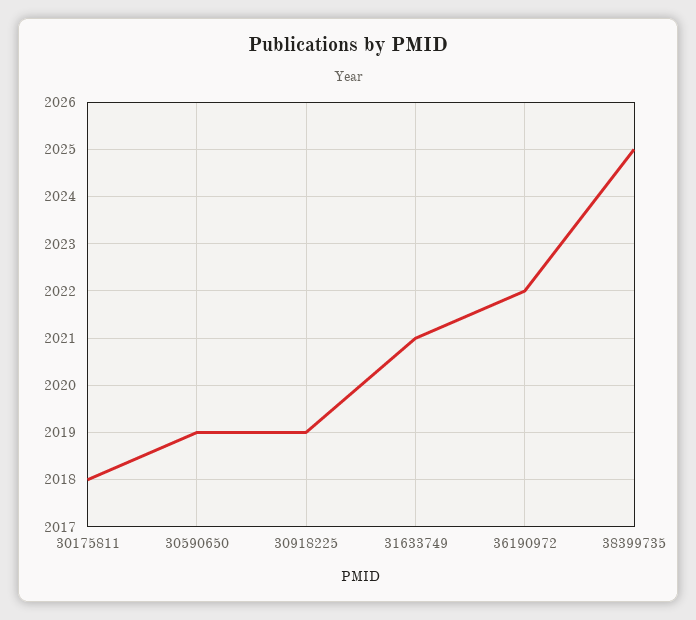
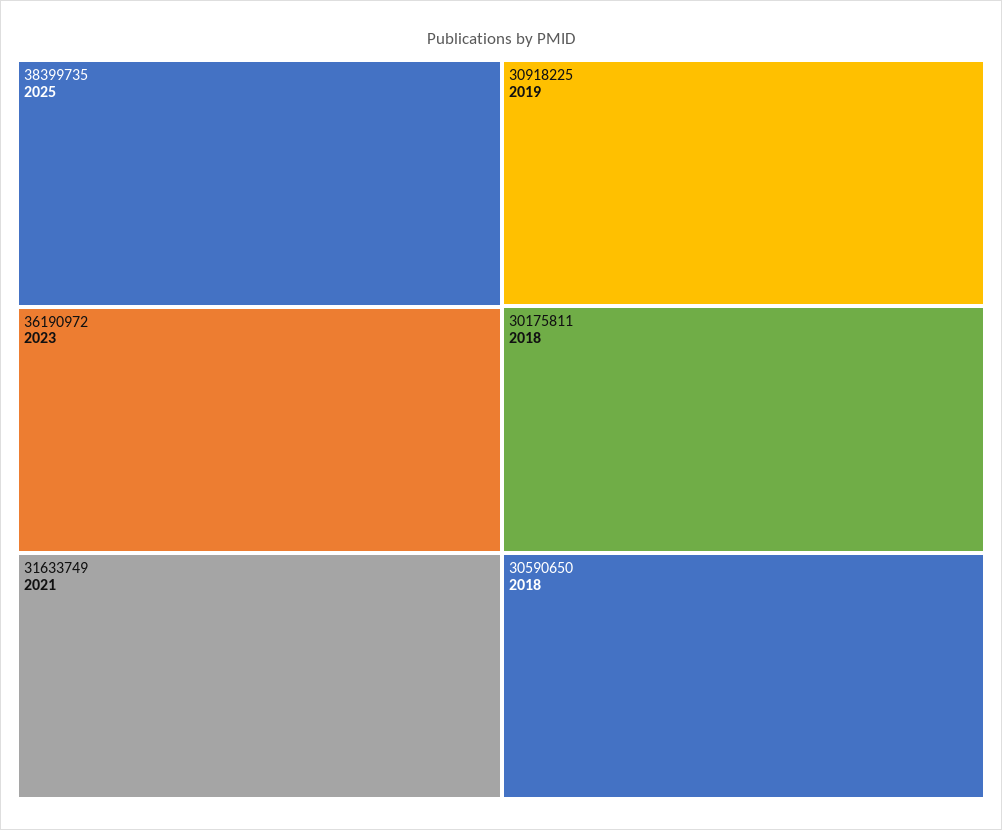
30590650: 2019 -> 2018
36190972: 2022 -> 2023

